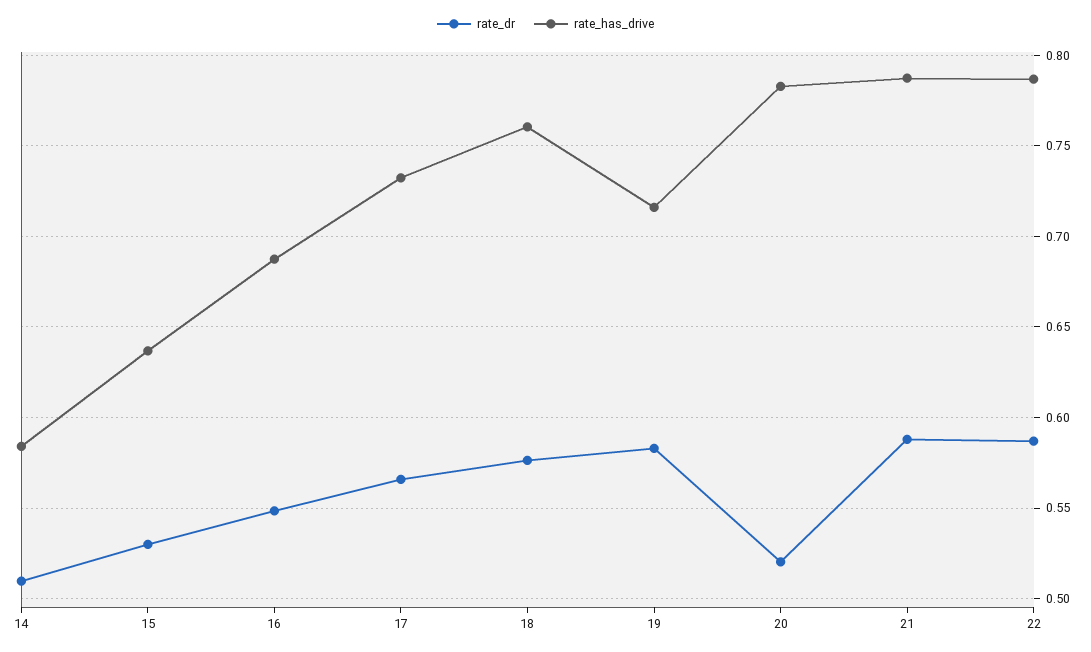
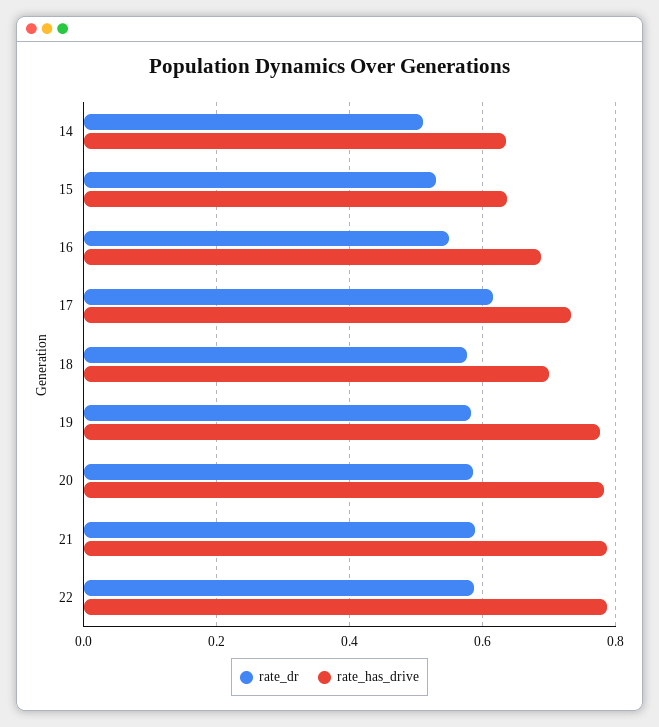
rate_has_drive, 14: 0.585 -> 0.64
rate_dr, 17: 0.565 -> 0.62
rate_has_drive, 18: 0.76 -> 0.7
rate_has_drive, 19: 0.715 -> 0.78
rate_dr, 20: 0.52 -> 0.58

